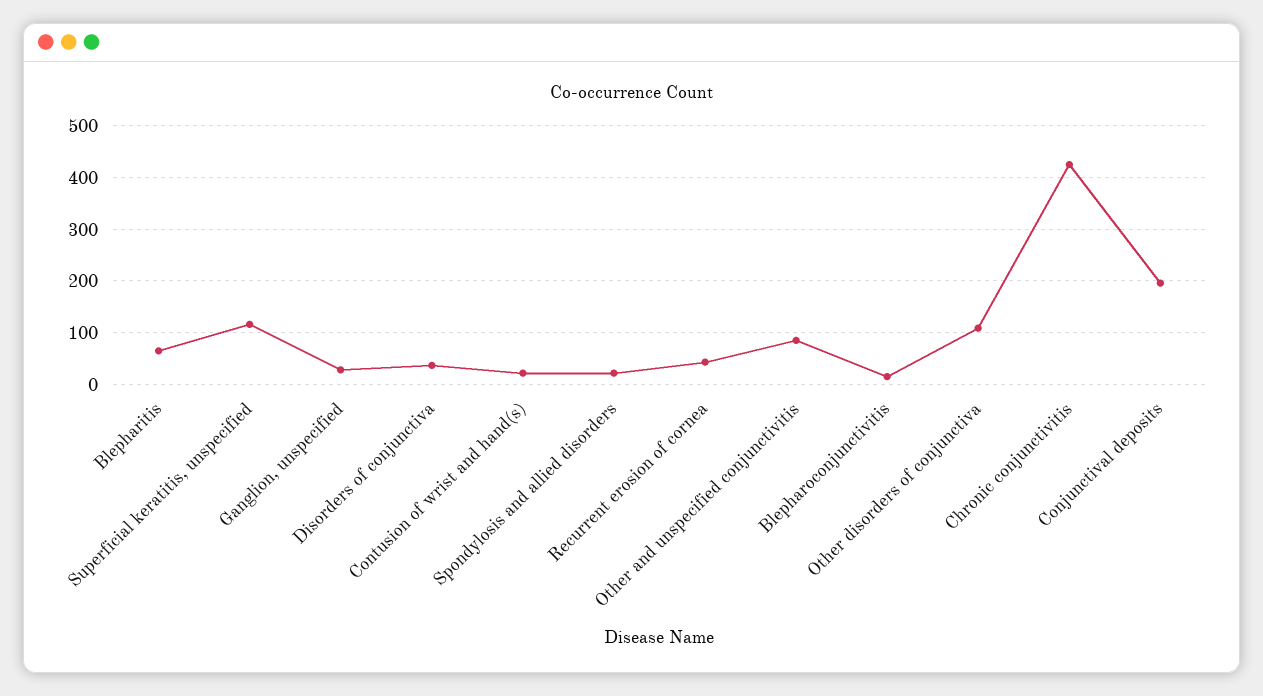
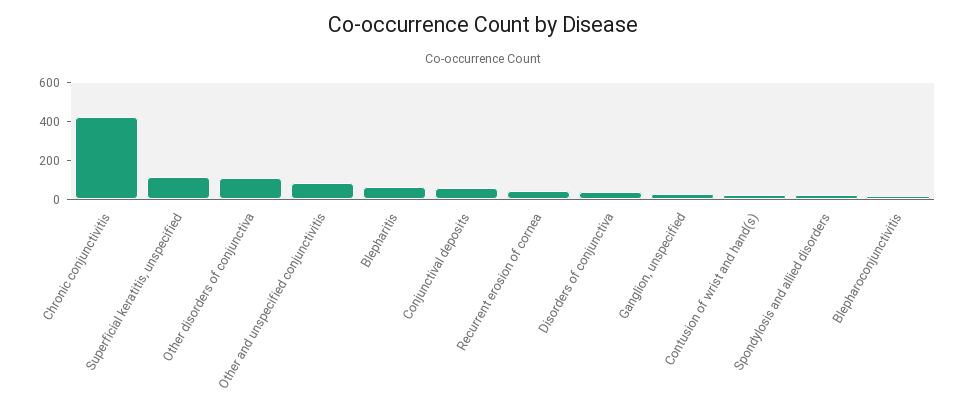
Conjunctival deposits: 200 -> 50

